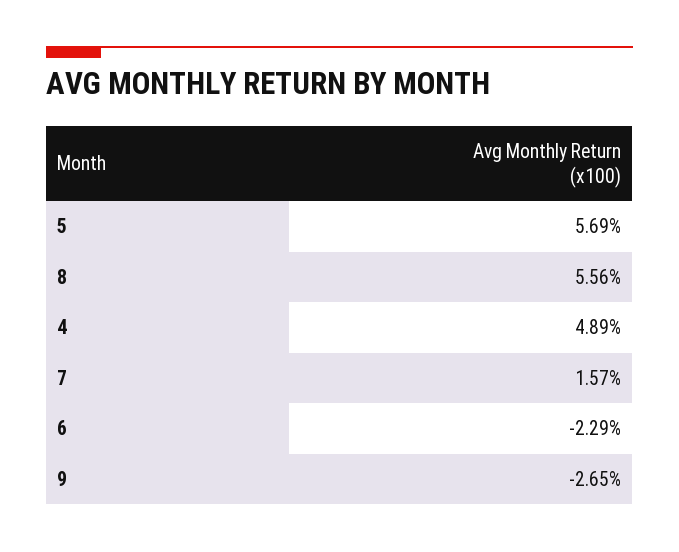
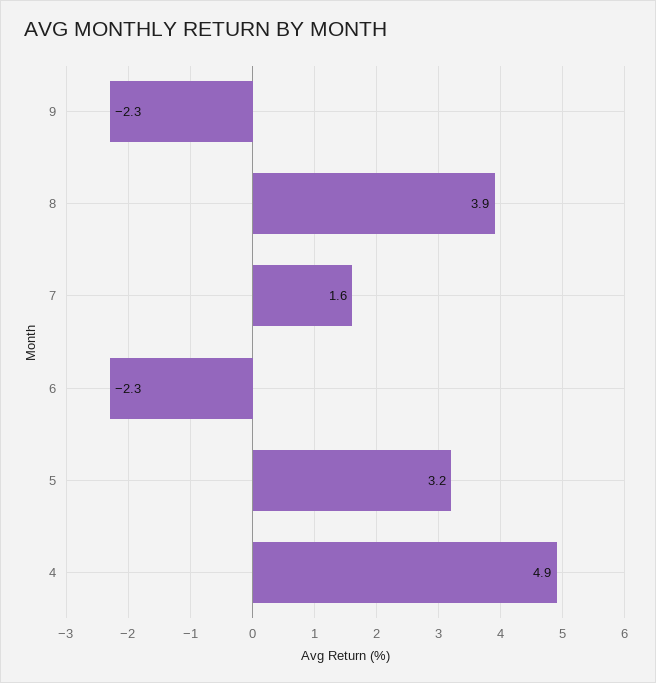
5: 5.69 -> 3.2
8: 5.56 -> 3.9
9: -2.65 -> -2.3

